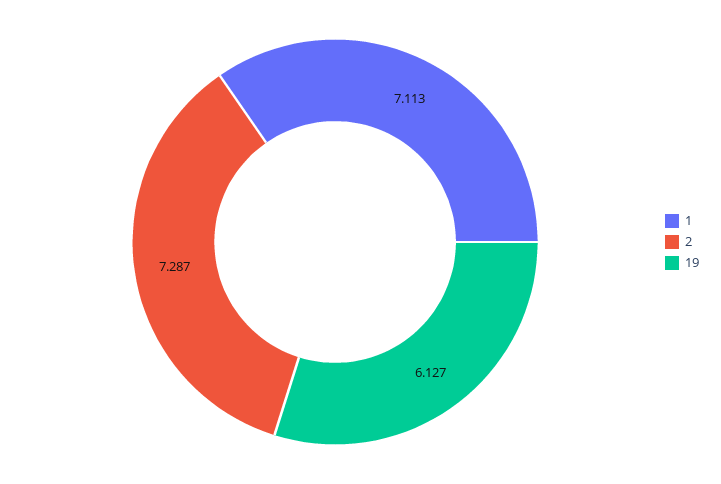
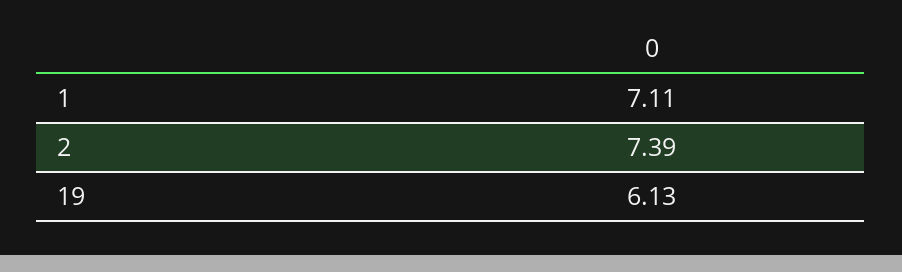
2: 7.287 -> 7.39

